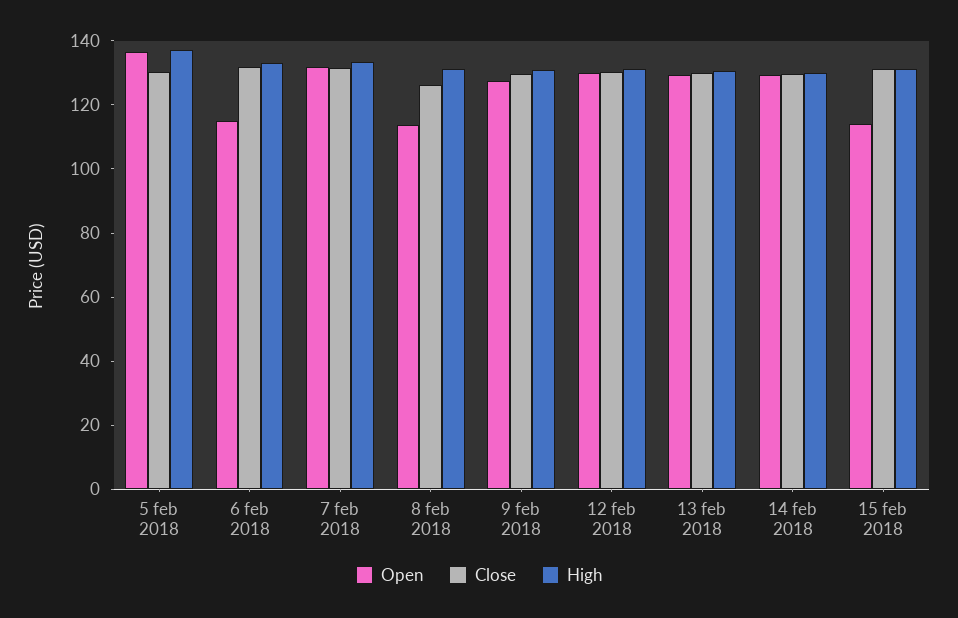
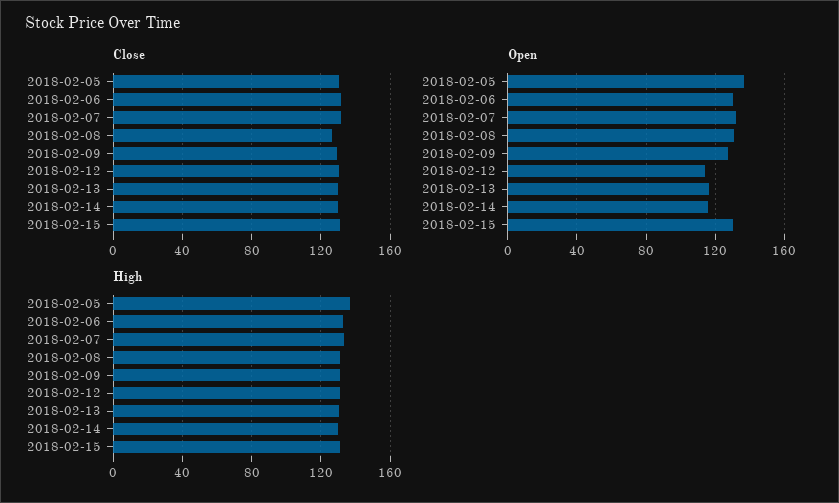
Open, 6 feb 2018: 115 -> 130
Open, 8 feb 2018: 115 -> 130
Open, 12 feb 2018: 130 -> 115
Open, 13 feb 2018: 130 -> 115
Open, 14 feb 2018: 130 -> 115
Open, 15 feb 2018: 115 -> 130

